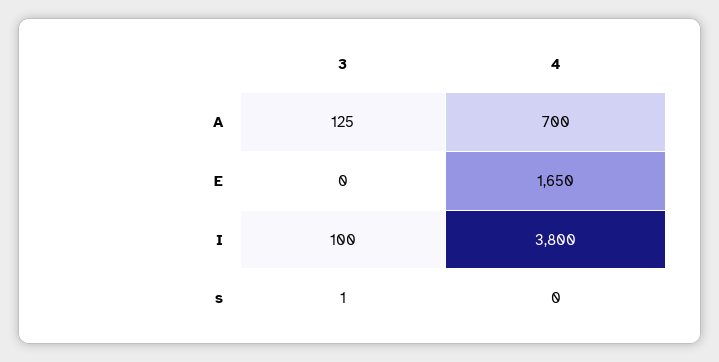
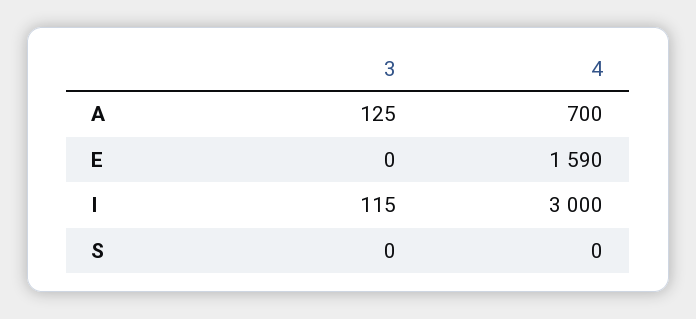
4, E: 1650 -> 1590
3, I: 100 -> 115
4, I: 3800 -> 3000
3, s: 1 -> 0

